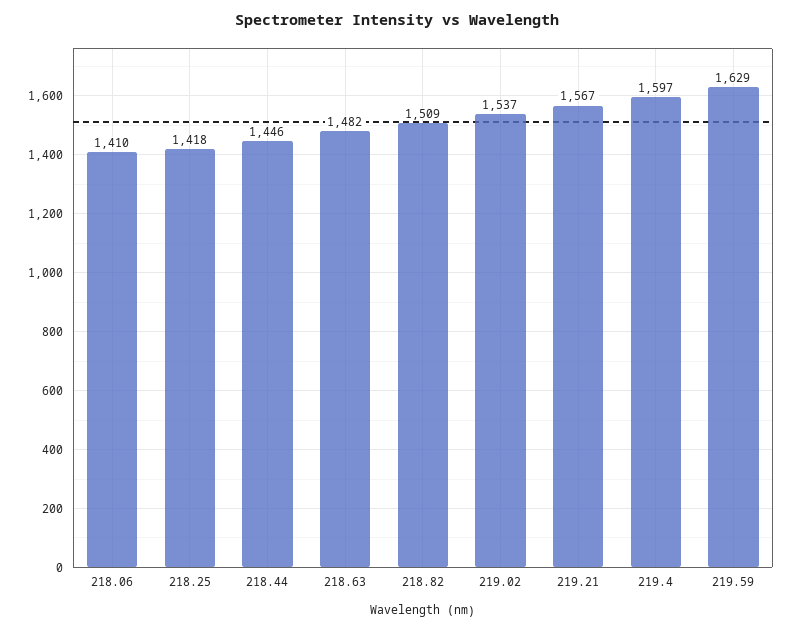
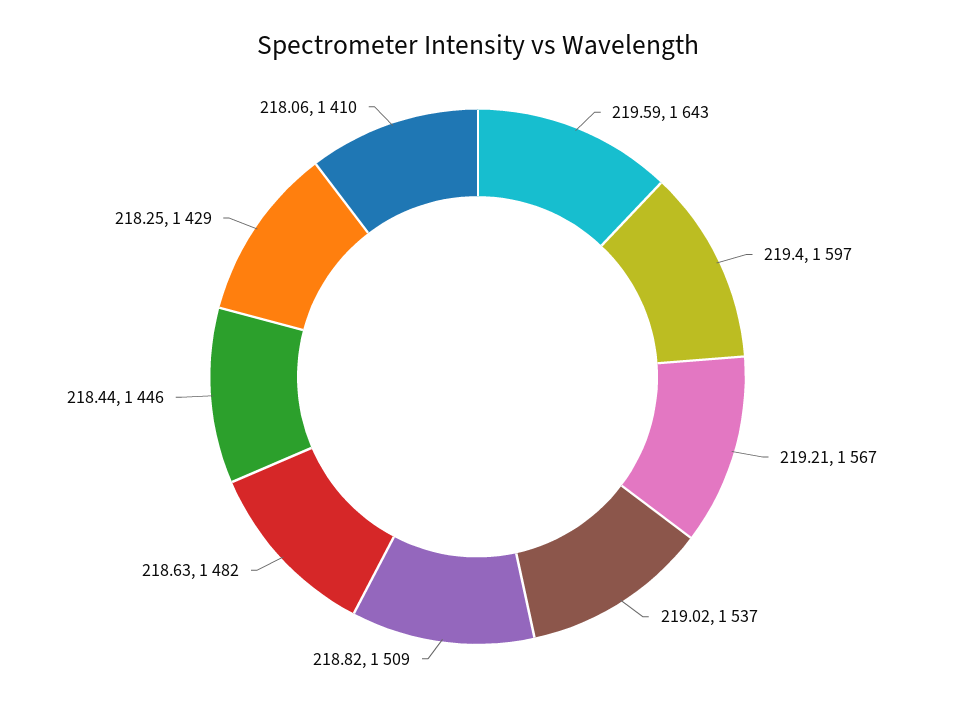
218.25: 1418 -> 1429
219.59: 1629 -> 1643

